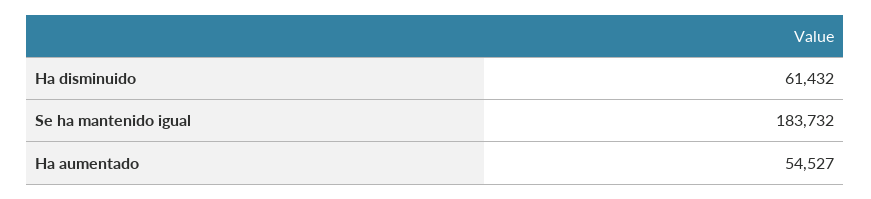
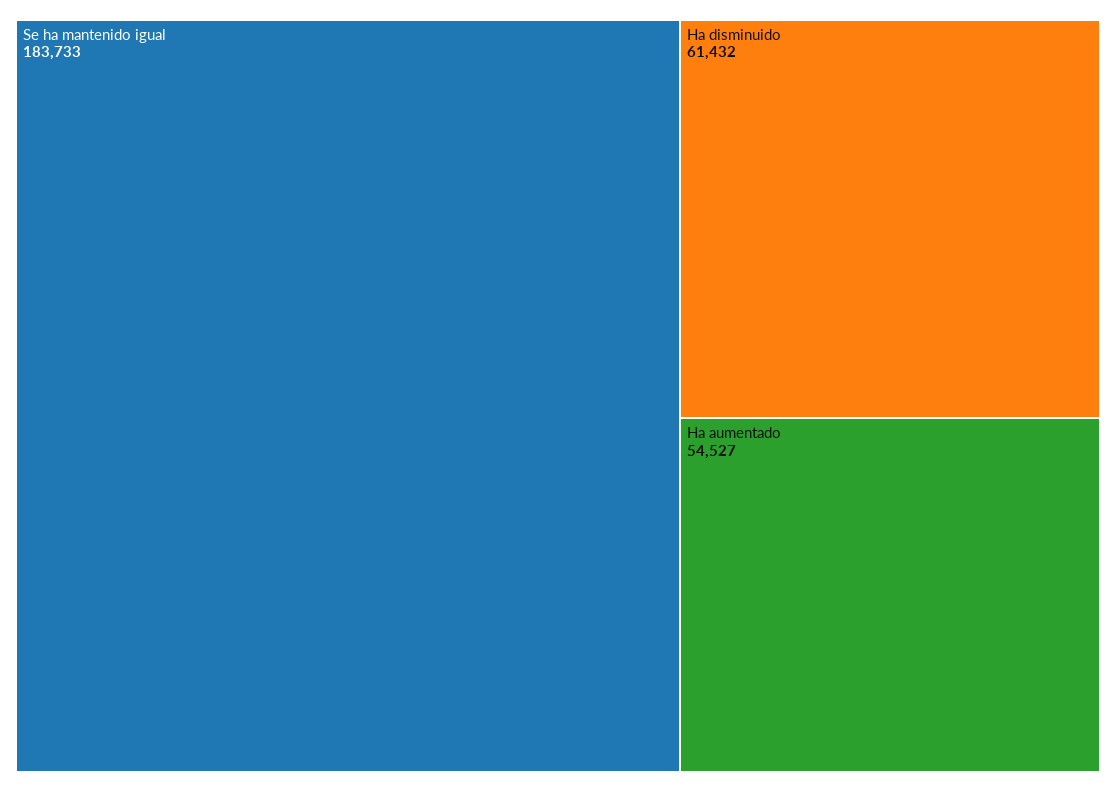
Se ha mantenido igual: 183732 -> 183733

